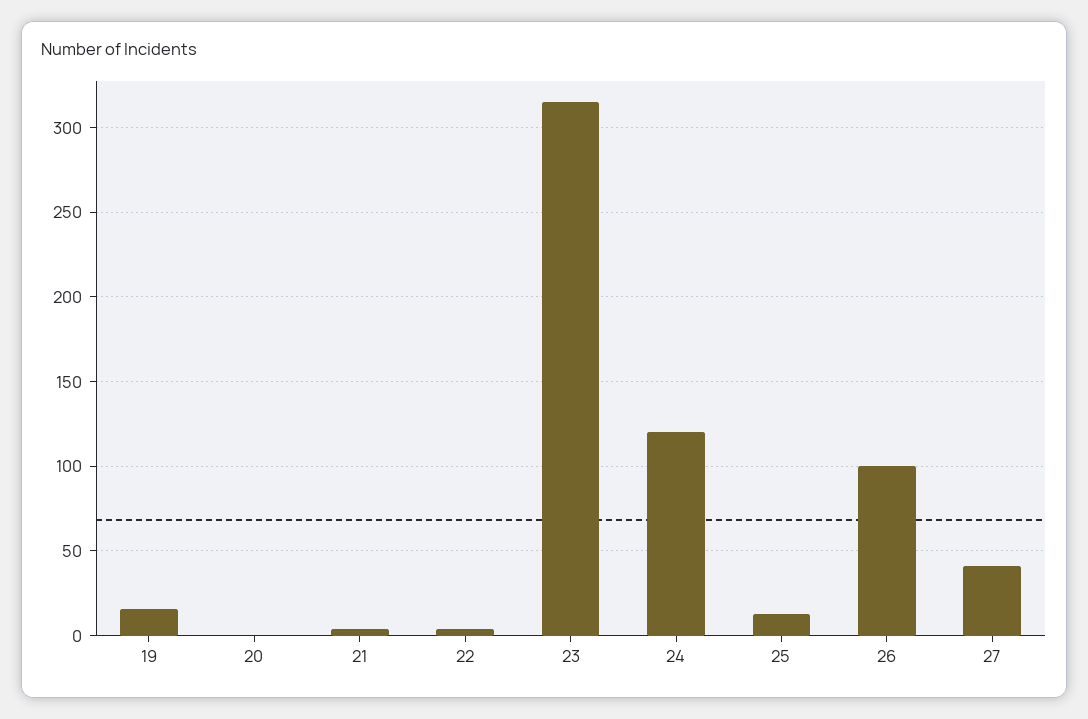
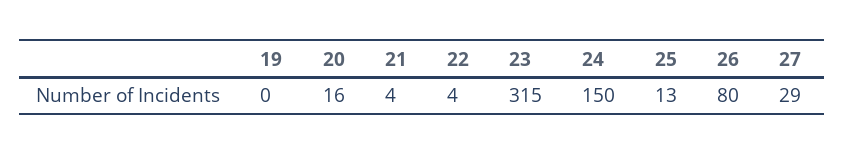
19: 15 -> 0
20: 0 -> 16
24: 120 -> 150
26: 100 -> 80
27: 40 -> 29

